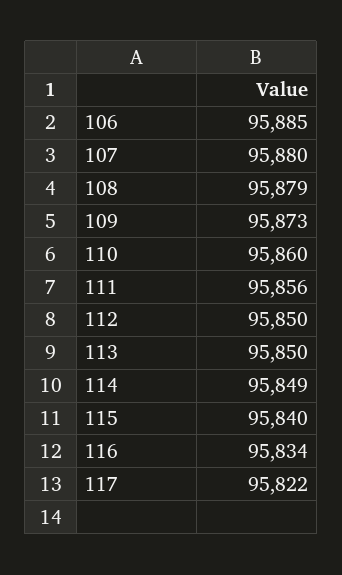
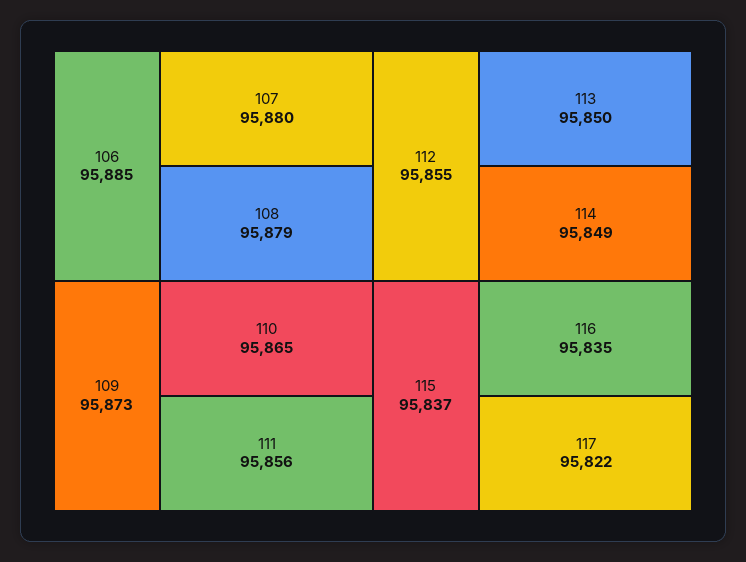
110: 95860 -> 95865
112: 95850 -> 95855
115: 95840 -> 95837
116: 95834 -> 95835

